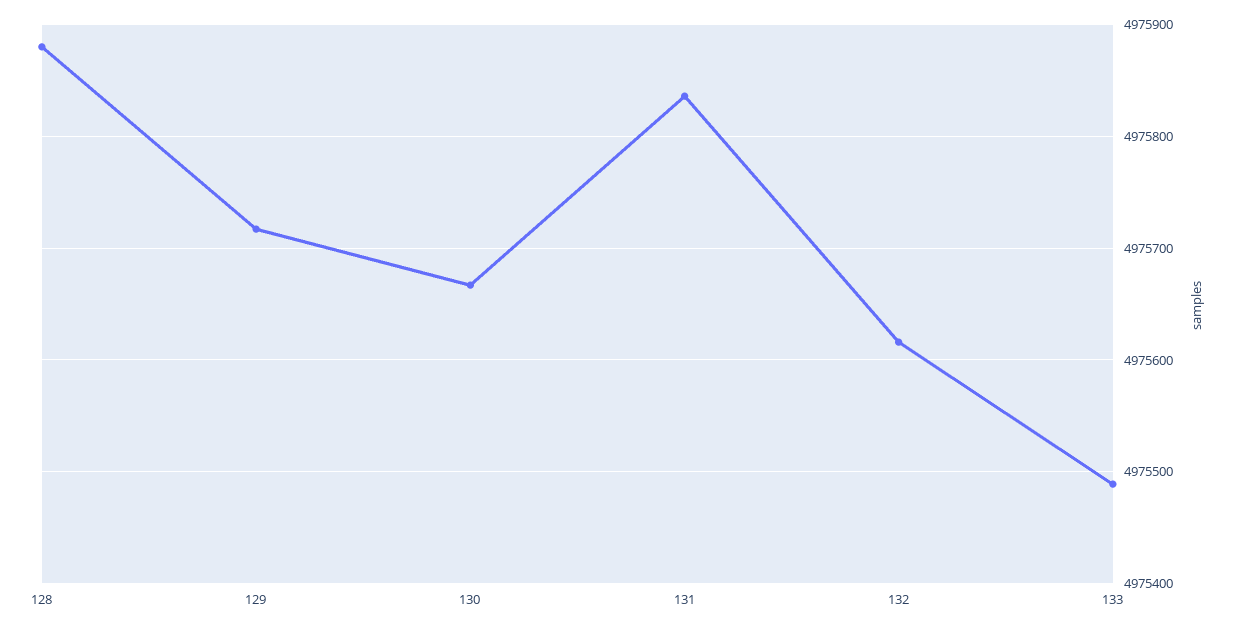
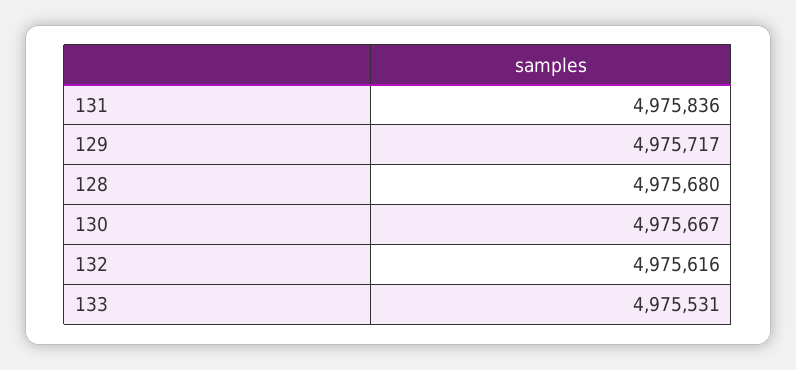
128: 4975880 -> 4975680
133: 4975490 -> 4975531

